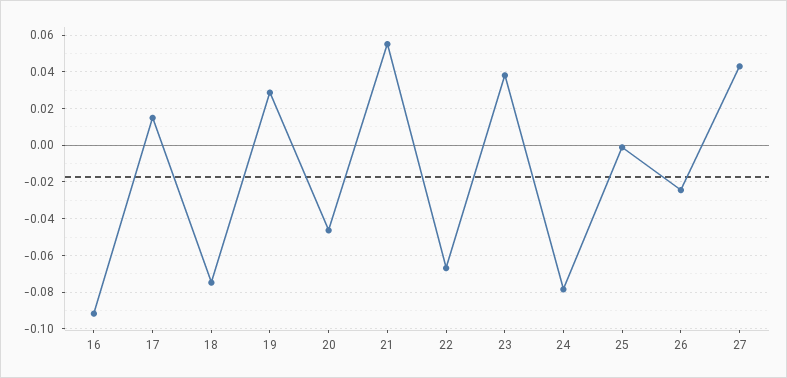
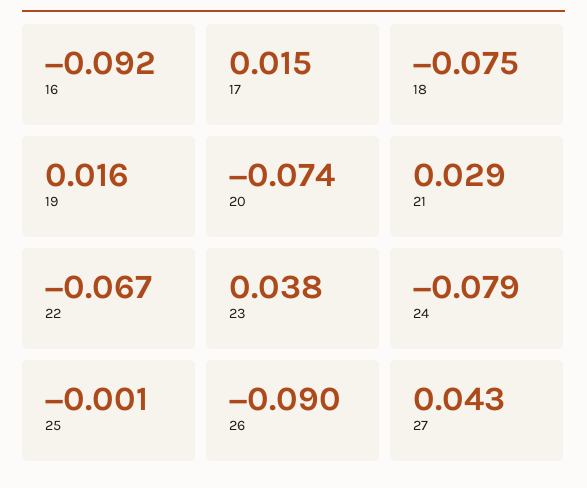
19: 0.03 -> 0.016
20: -0.045 -> -0.074
21: 0.055 -> 0.029
26: -0.025 -> -0.09

